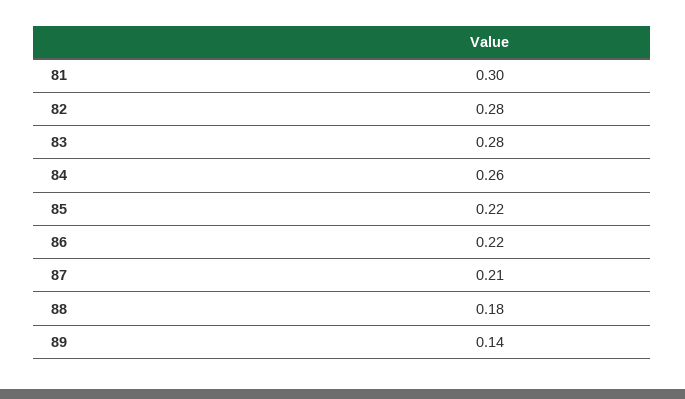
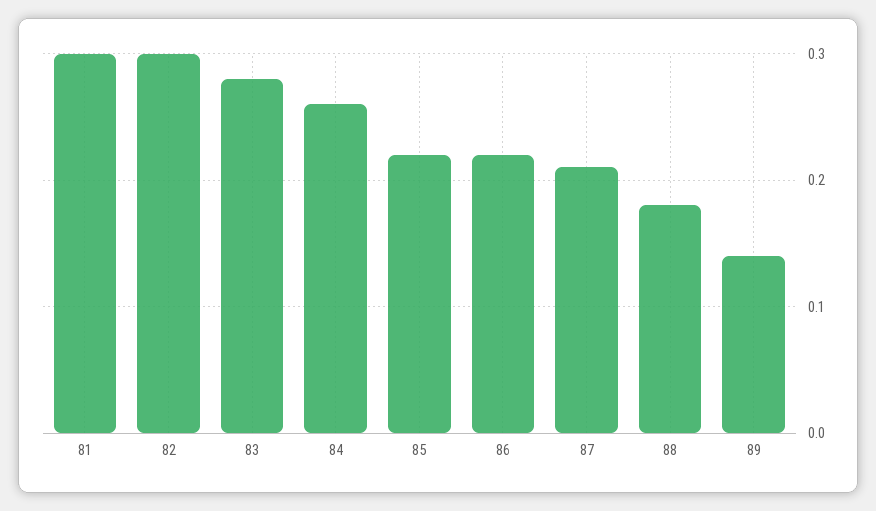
82: 0.28 -> 0.3

